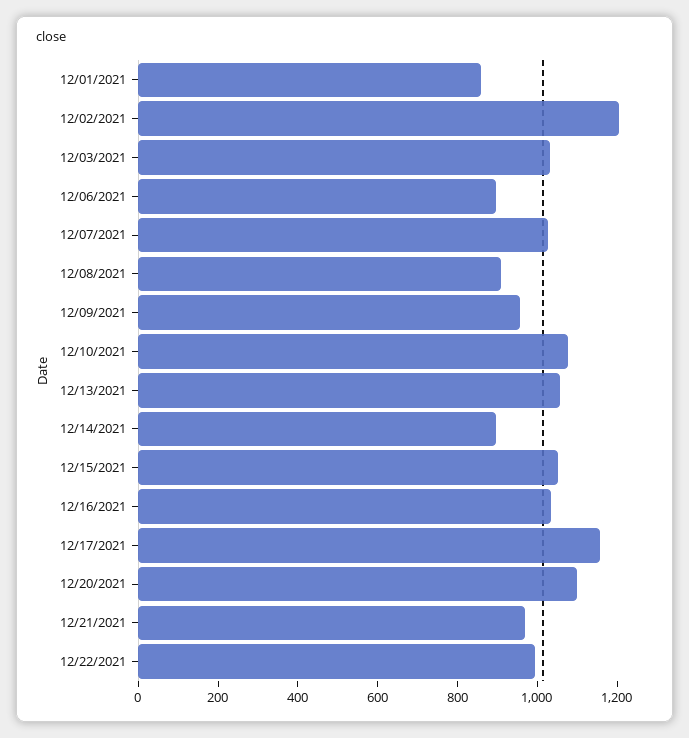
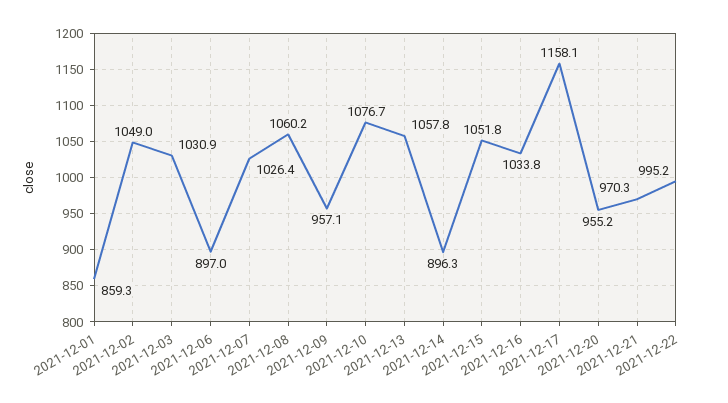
12/02/2021: 1200 -> 1049
12/08/2021: 900 -> 1060.2
12/20/2021: 1100 -> 955.2

